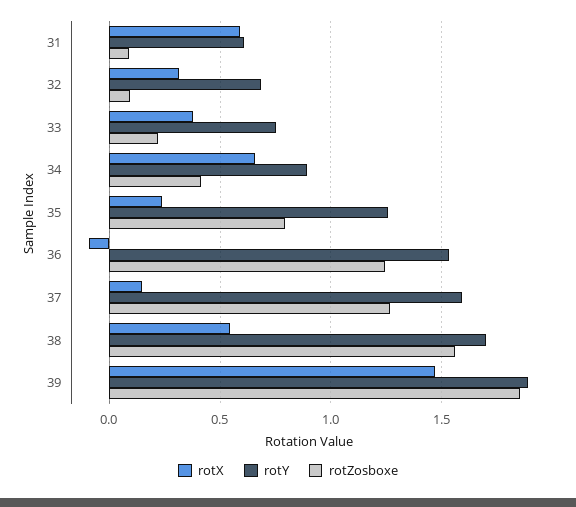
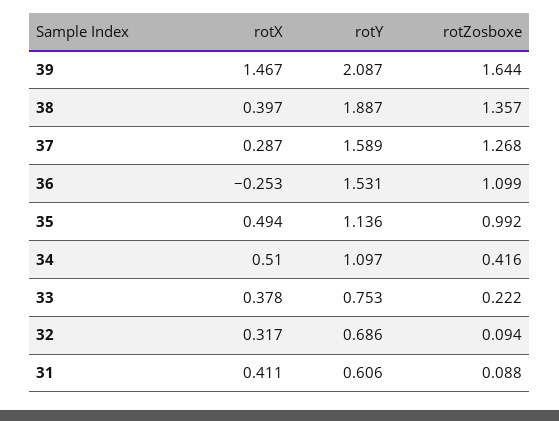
rotX, 31: 0.6 -> 0.411
rotX, 34: 0.65 -> 0.51
rotY, 34: 0.9 -> 1.097
rotX, 35: 0.25 -> 0.494
rotY, 35: 1.25 -> 1.136
rotZosboxe, 35: 0.8 -> 0.992
rotX, 36: -0.1 -> -0.253
rotZosboxe, 36: 1.25 -> 1.099
rotX, 37: 0.15 -> 0.287
rotX, 38: 0.55 -> 0.397
rotY, 38: 1.7 -> 1.887
rotZosboxe, 38: 1.55 -> 1.357
rotY, 39: 1.9 -> 2.087
rotZosboxe, 39: 1.85 -> 1.644

